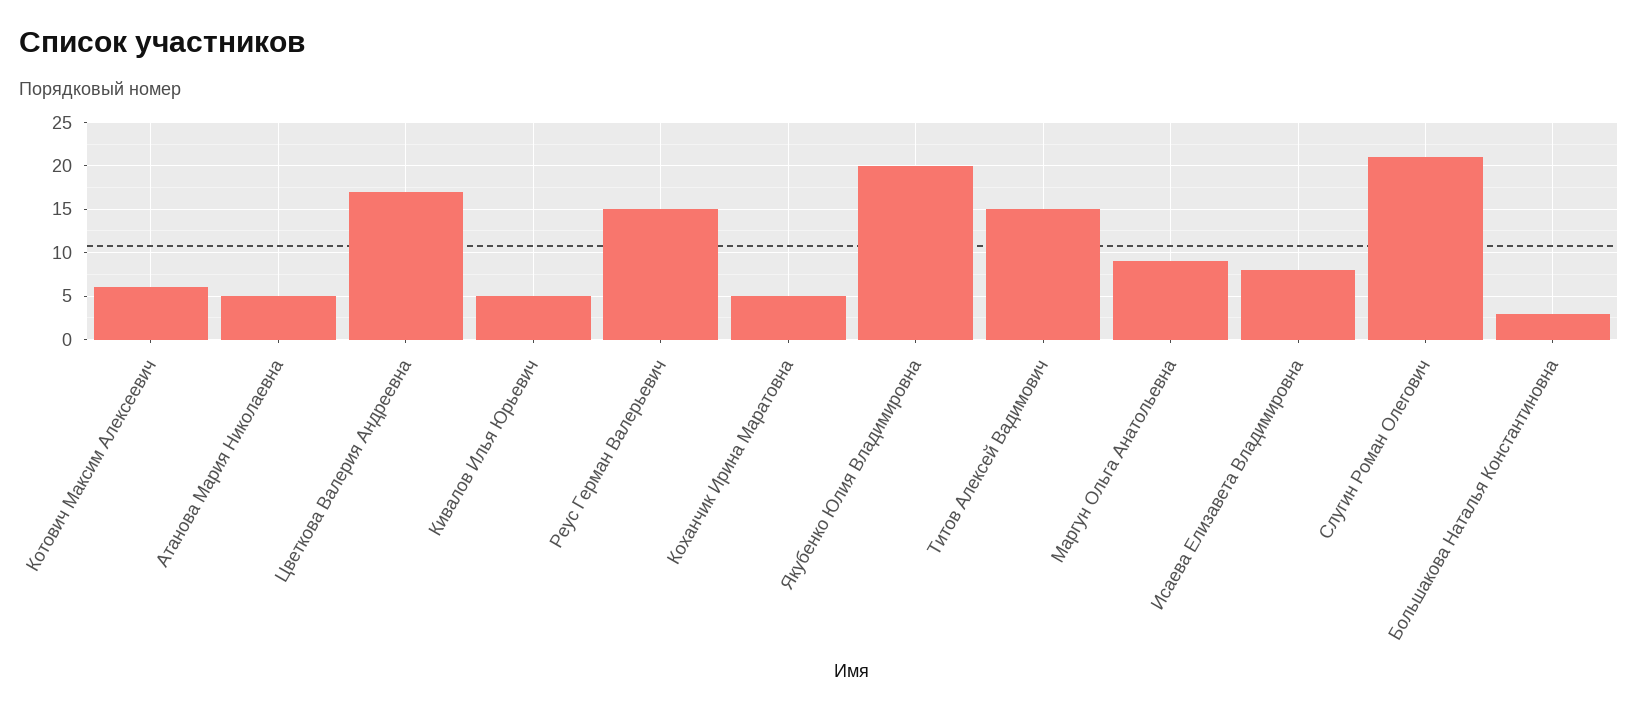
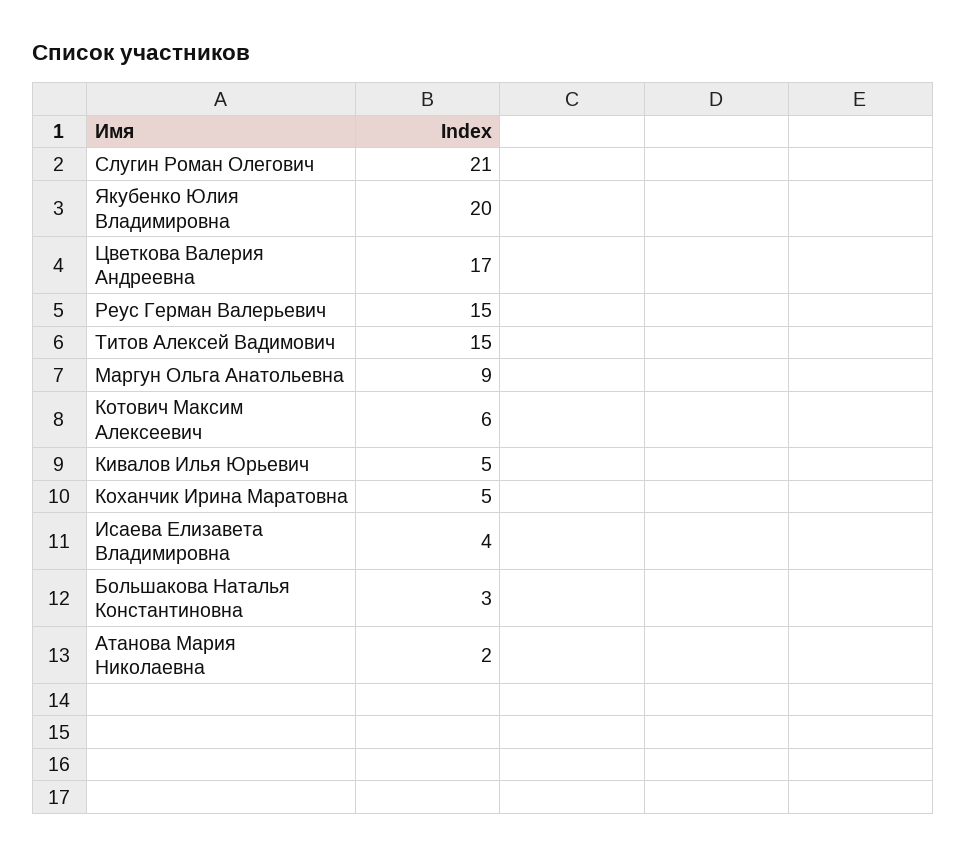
Атанова Мария Николаевна: 5 -> 2
Исаева Елизавета Владимировна: 8 -> 4

